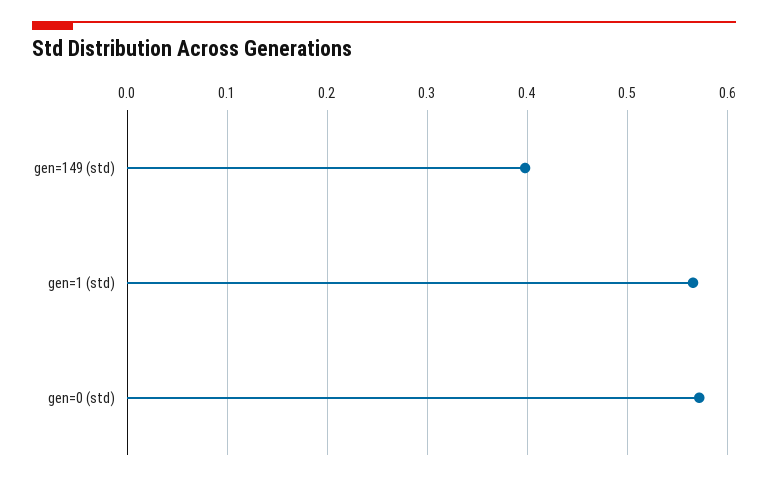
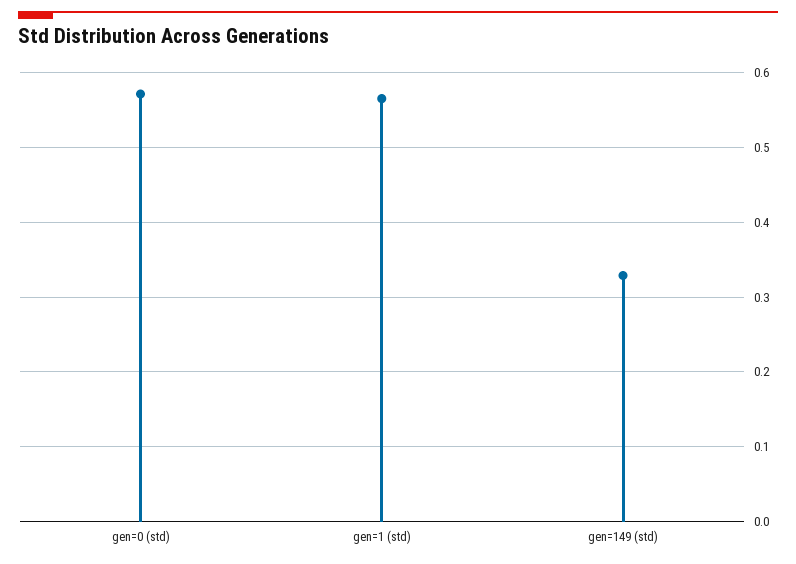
gen=149 (std): 0.4 -> 0.33

